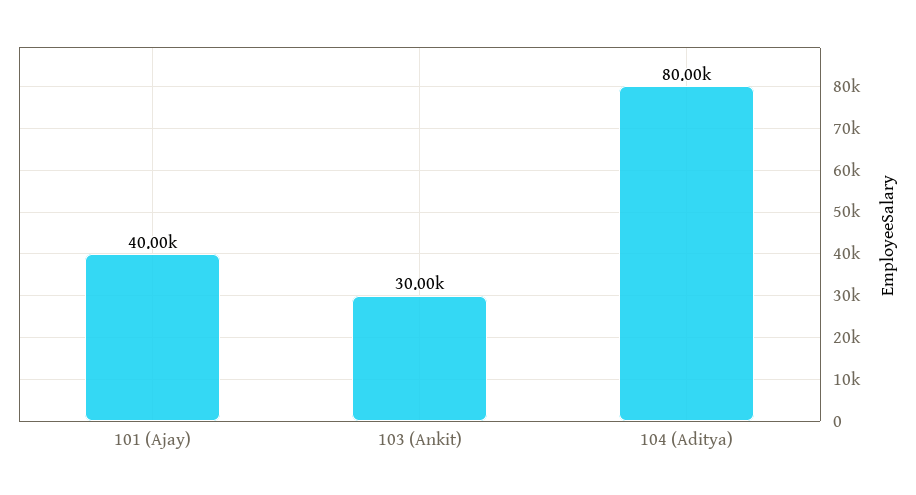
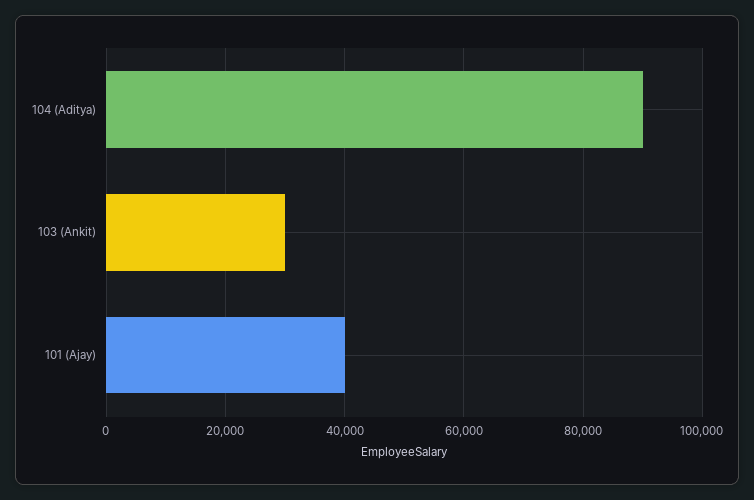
104 (Aditya): 80000 -> 90000

